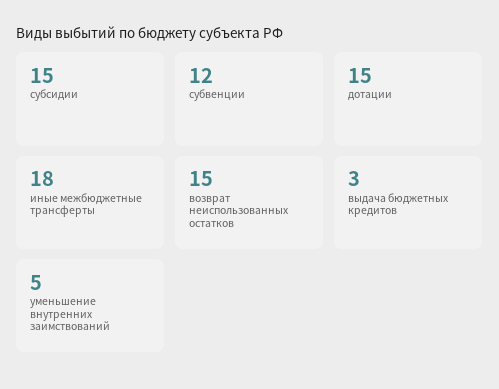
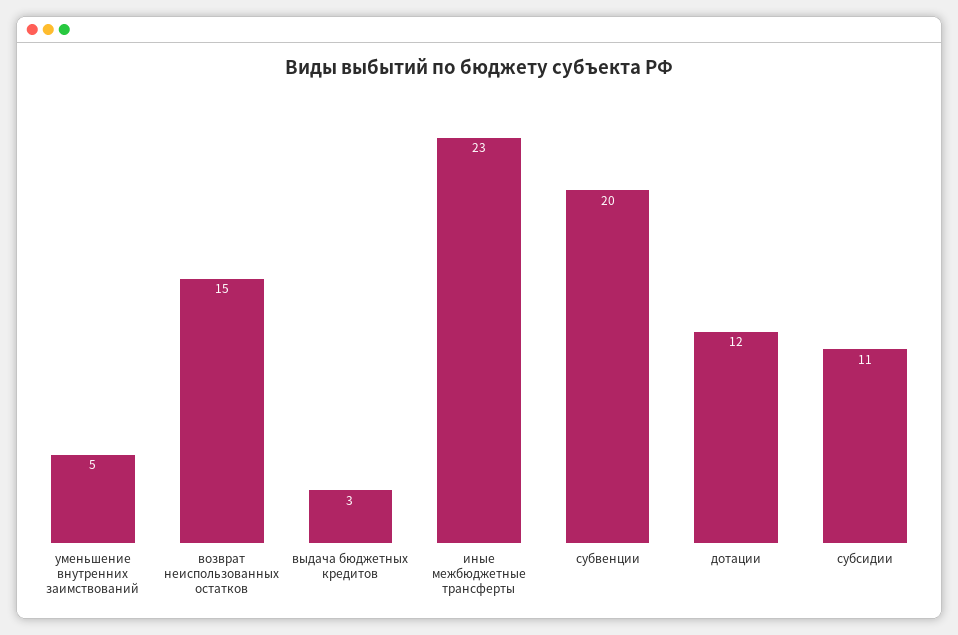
субсидии: 15 -> 11
субвенции: 12 -> 20
дотации: 15 -> 12
иные межбюджетные трансферты: 18 -> 23

